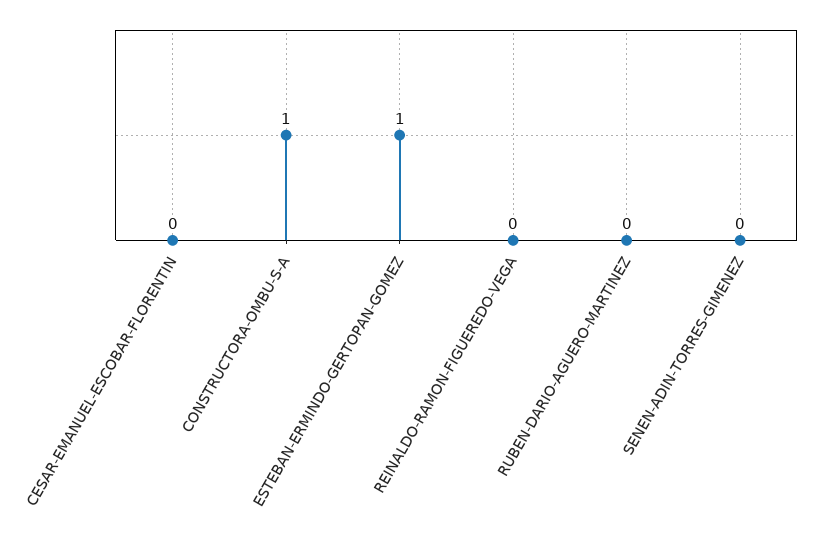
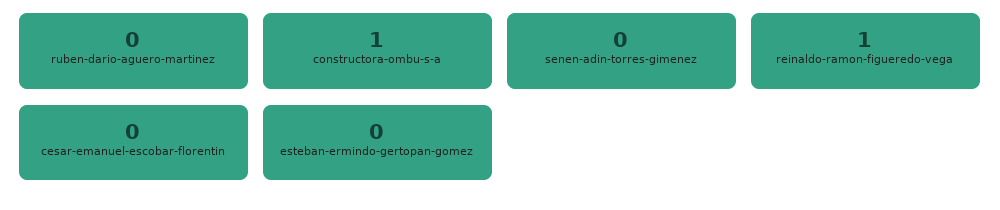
ESTEBAN-ERMINDO-GERTOPAN-GOMEZ: 1 -> 0
REINALDO-RAMON-FIGUEREDO-VEGA: 0 -> 1

